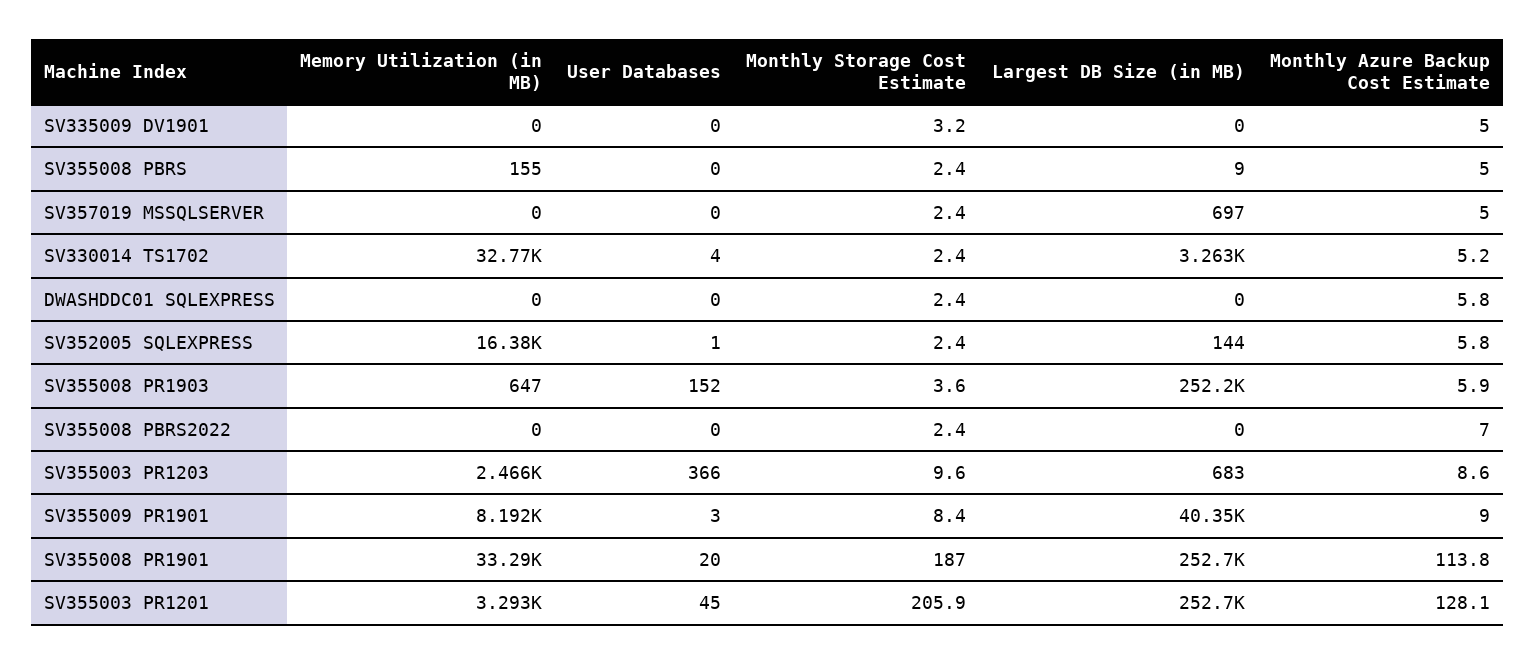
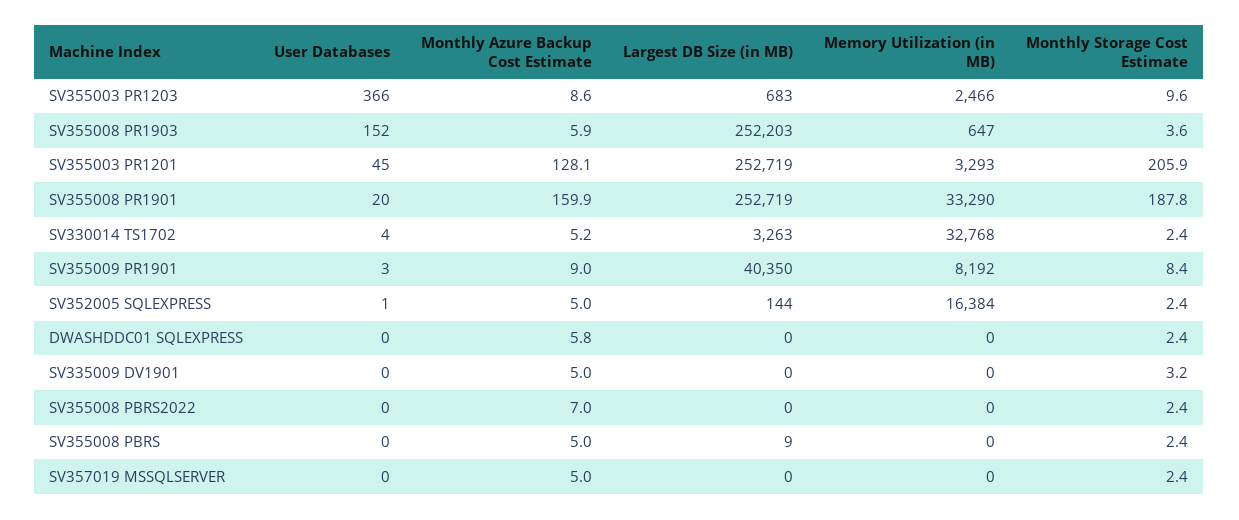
Memory Utilization (in MB), SV355008 PBRS: 155 -> 0
Largest DB Size (in MB), SV357019 MSSQLSERVER: 697 -> 0
Monthly Azure Backup Cost Estimate, SV352005 SQLEXPRESS: 5.8 -> 5
Monthly Storage Cost Estimate, SV355008 PR1901: 187 -> 187.8
Monthly Azure Backup Cost Estimate, SV355008 PR1901: 113.8 -> 159.9

